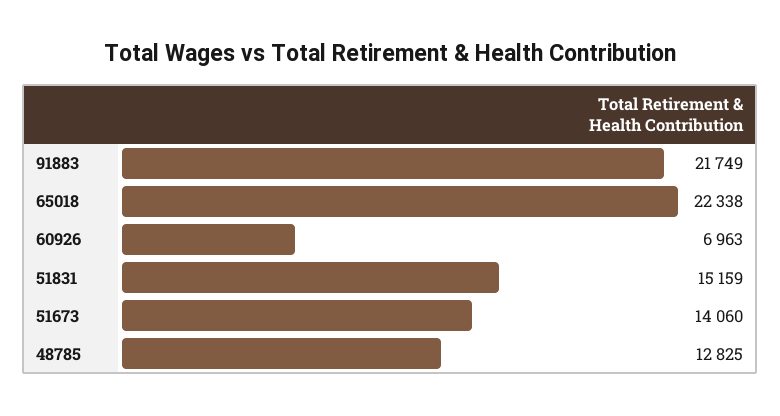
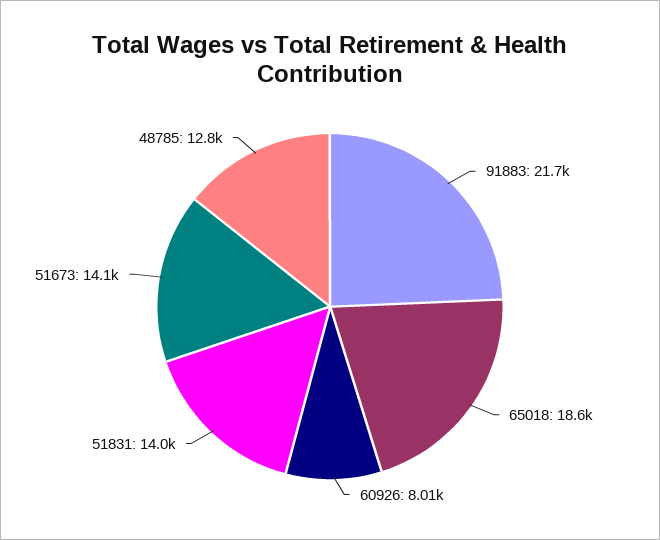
65018: 22338 -> 18600
60926: 6963 -> 8010
51831: 15159 -> 14000

